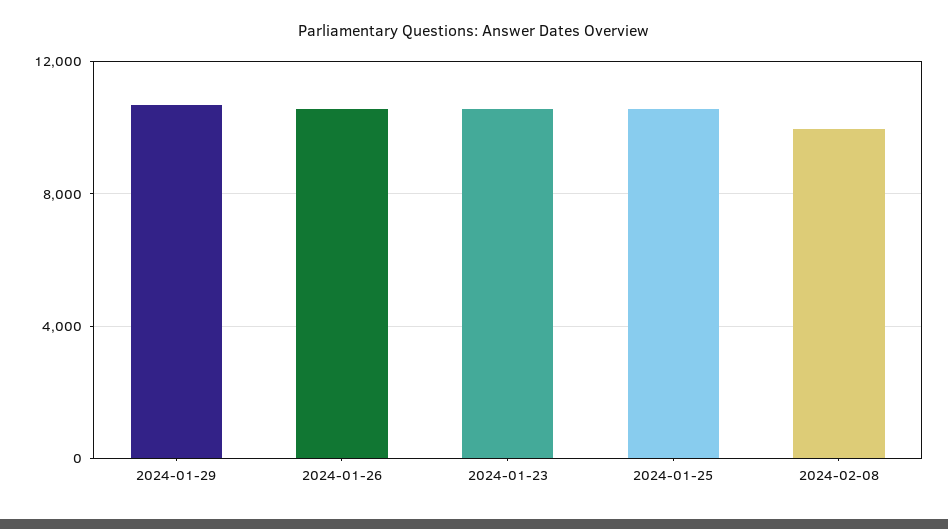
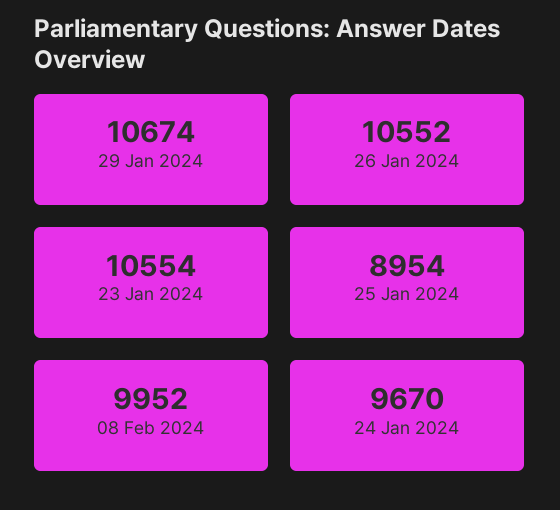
2024-01-25: 10500 -> 8954
24 Jan 2024: none -> 9670

